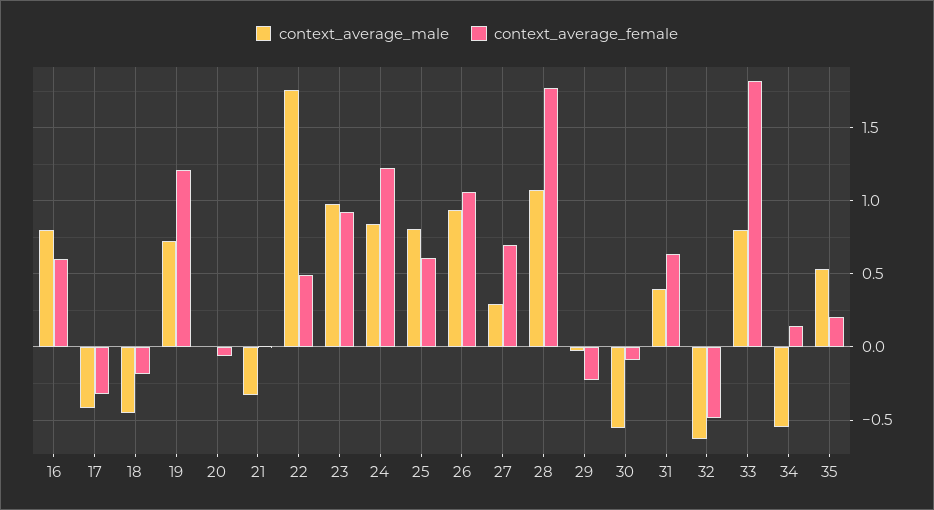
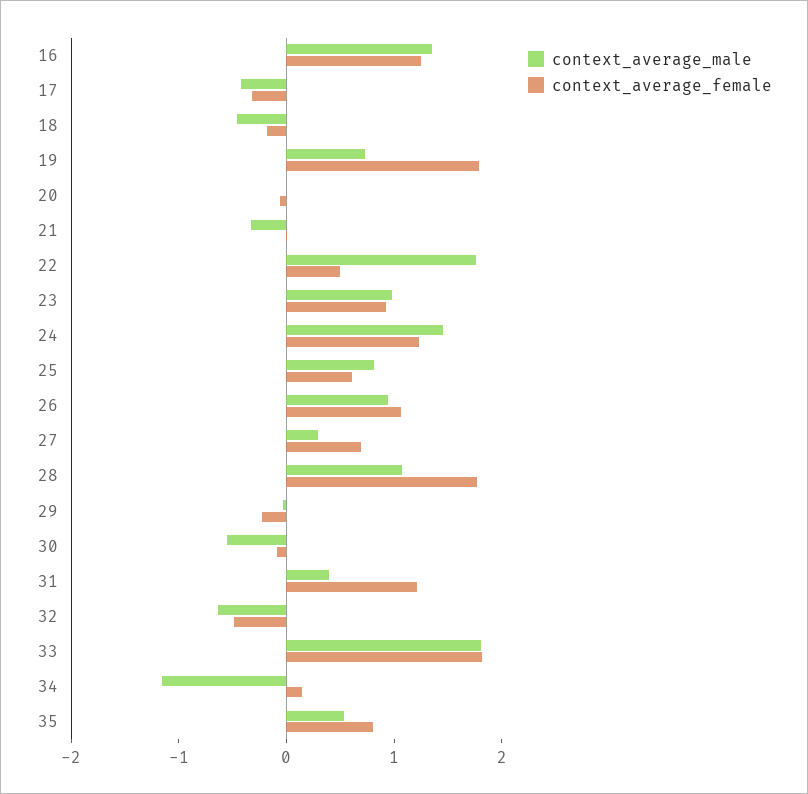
context_average_male, 16: 0.8 -> 1.4
context_average_female, 16: 0.6 -> 1.2
context_average_female, 19: 1.2 -> 1.8
context_average_male, 24: 0.85 -> 1.4
context_average_female, 31: 0.65 -> 1.2
context_average_male, 33: 0.8 -> 1.8
context_average_male, 34: -0.55 -> -1.2
context_average_female, 35: 0.2 -> 0.8

